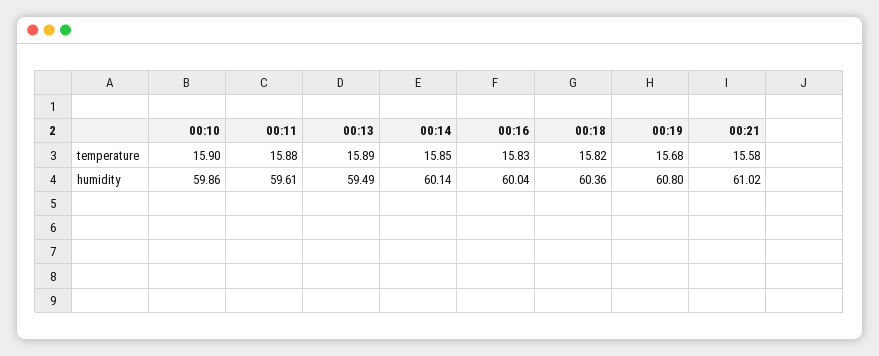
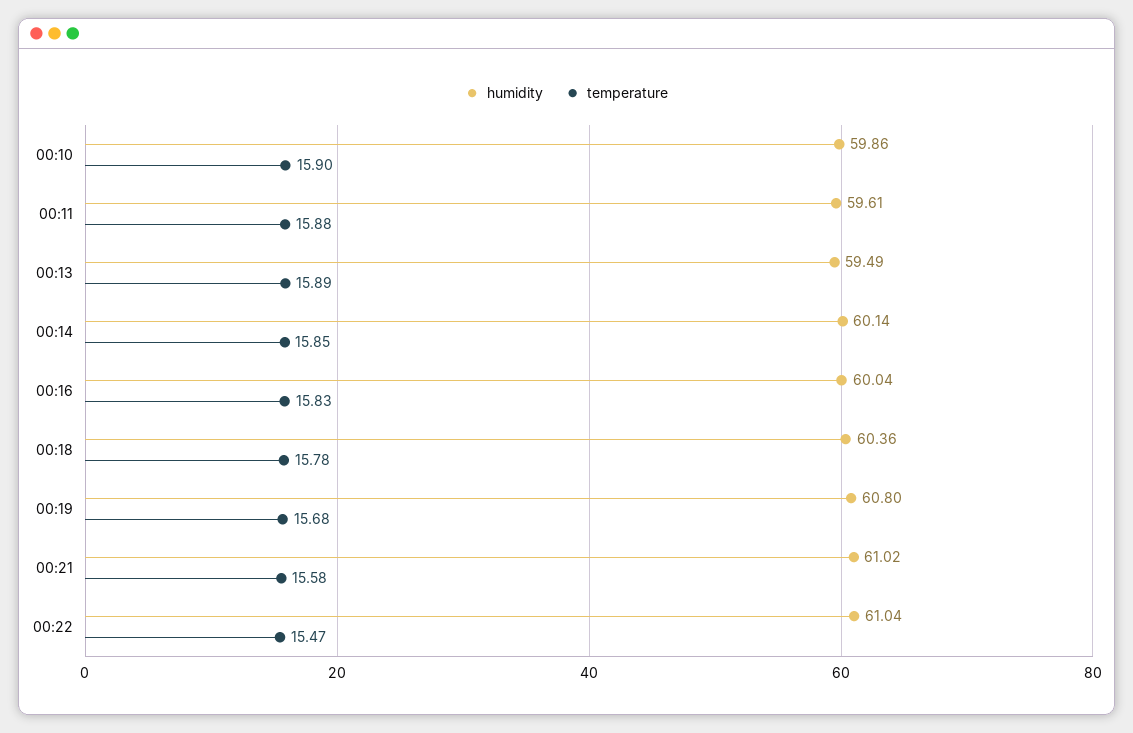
temperature, 00:18: 15.82 -> 15.78
humidity, 00:22: none -> 61.04
temperature, 00:22: none -> 15.47

